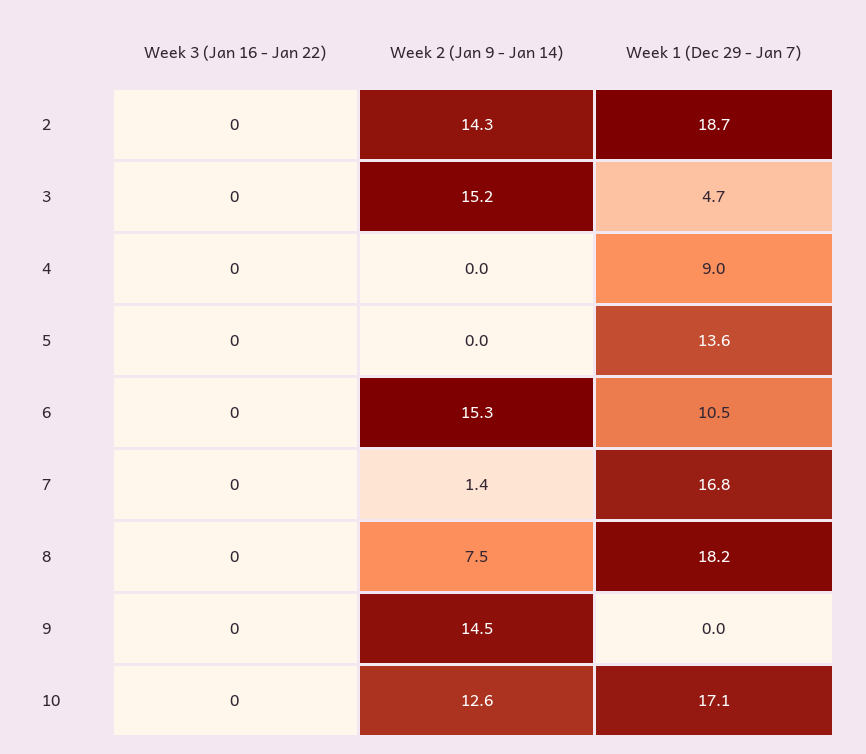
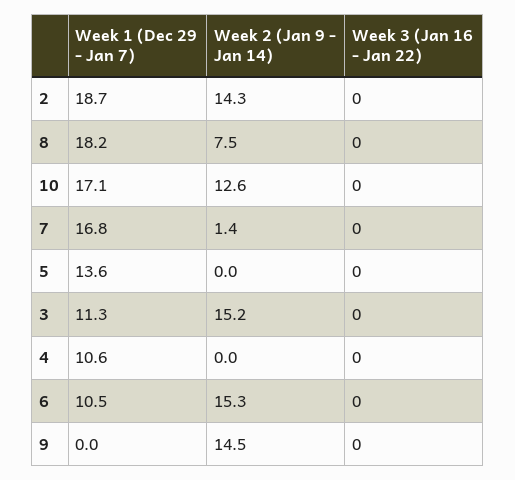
Week 1 (Dec 29 - Jan 7), 3: 4.7 -> 11.3
Week 1 (Dec 29 - Jan 7), 4: 9 -> 10.6

